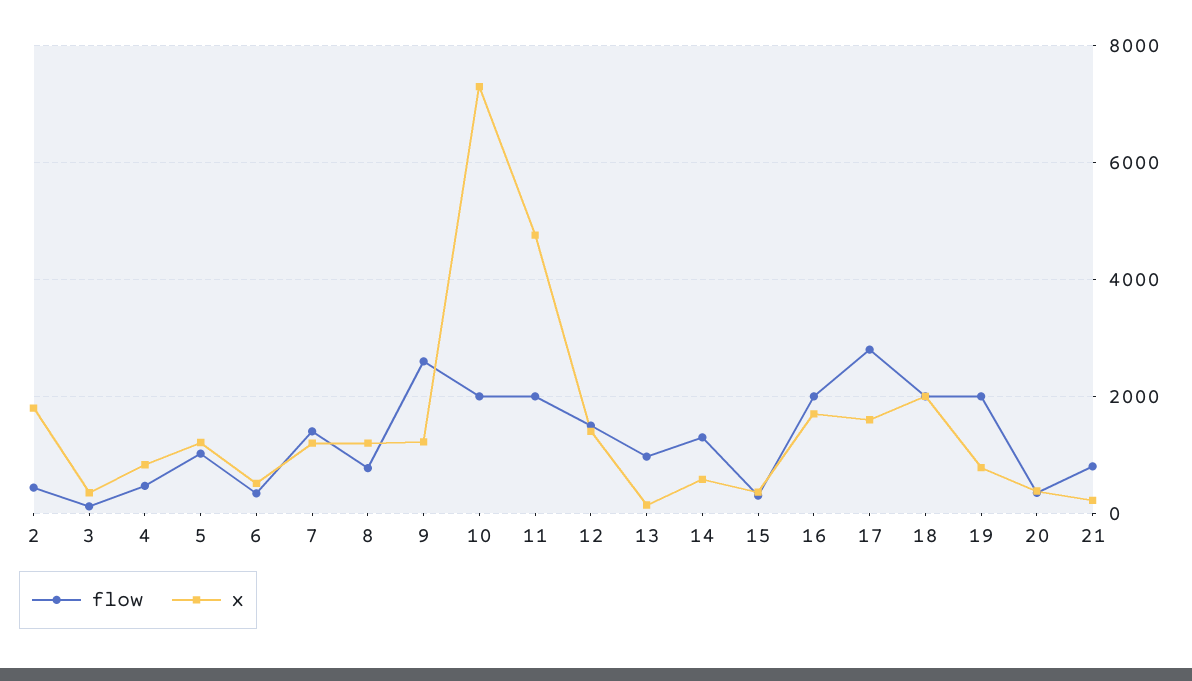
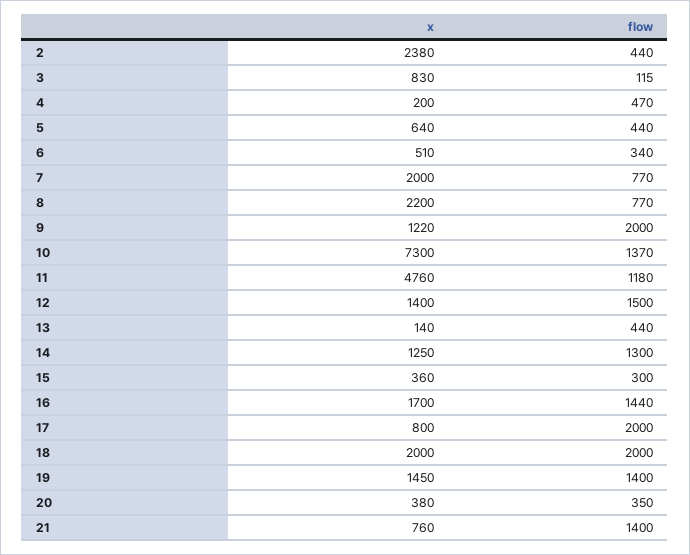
x, 2: 1800 -> 2380
x, 3: 400 -> 830
x, 4: 800 -> 200
flow, 5: 1000 -> 440
x, 5: 1200 -> 640
flow, 7: 1400 -> 770
x, 7: 1200 -> 2000
x, 8: 1200 -> 2200
flow, 9: 2600 -> 2000
flow, 10: 2000 -> 1370
flow, 11: 2000 -> 1180
flow, 13: 1000 -> 440
x, 14: 600 -> 1250
flow, 16: 2000 -> 1440
flow, 17: 2800 -> 2000
x, 17: 1600 -> 800
flow, 19: 2000 -> 1400
x, 19: 800 -> 1450
flow, 21: 800 -> 1400
x, 21: 200 -> 760

